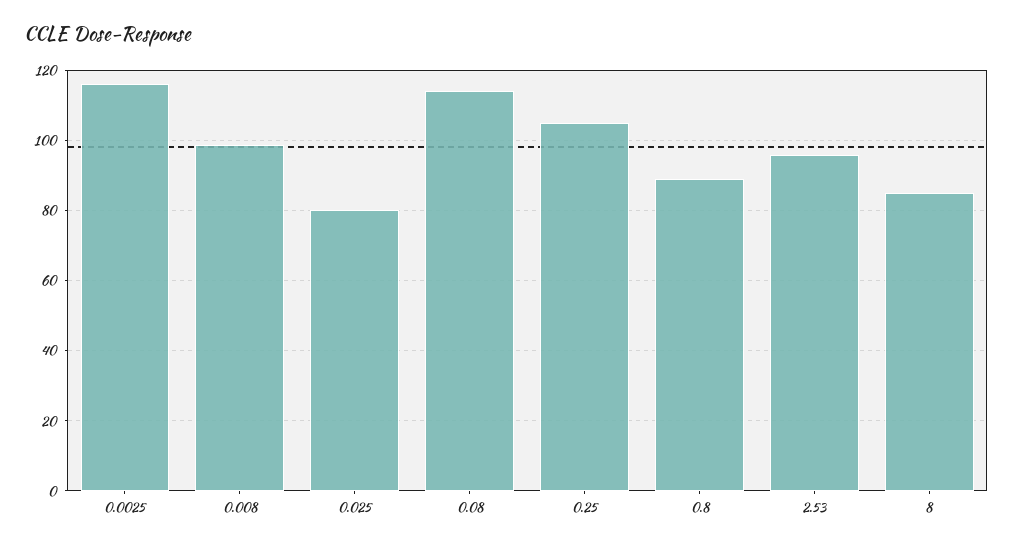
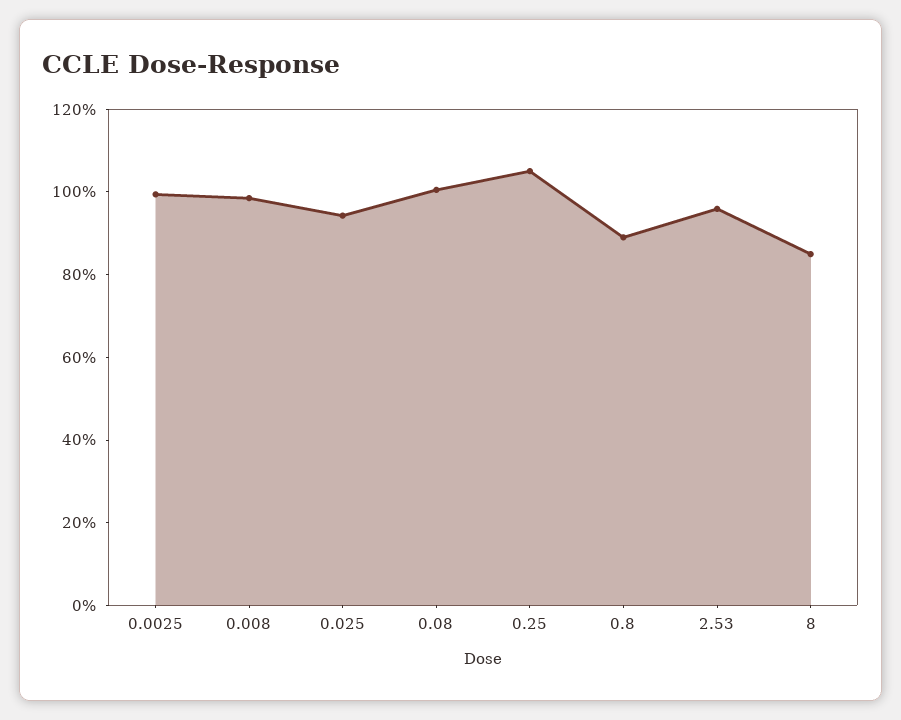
0.0025: 116 -> 100
0.025: 80 -> 95
0.08: 114 -> 100

